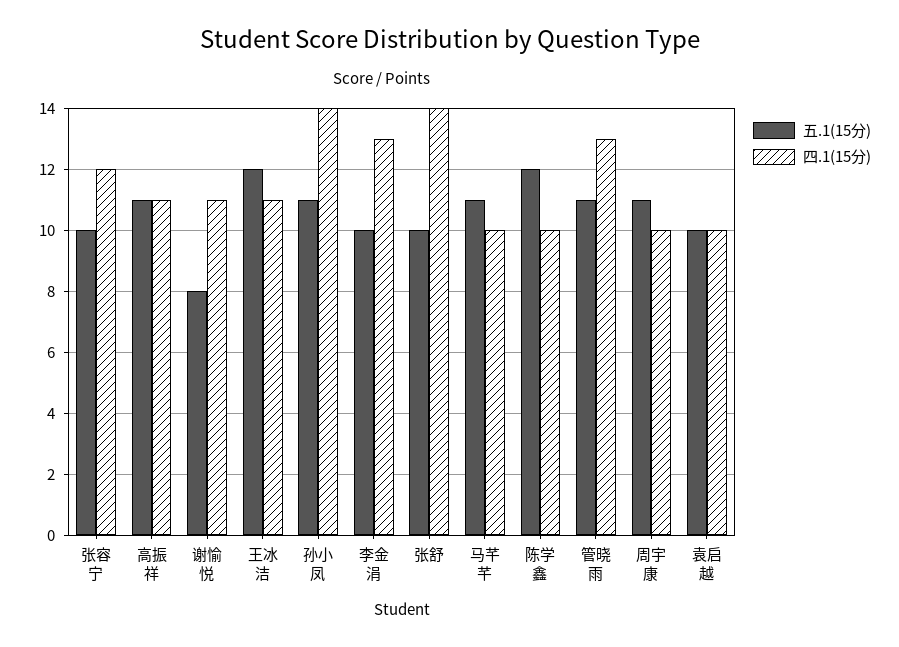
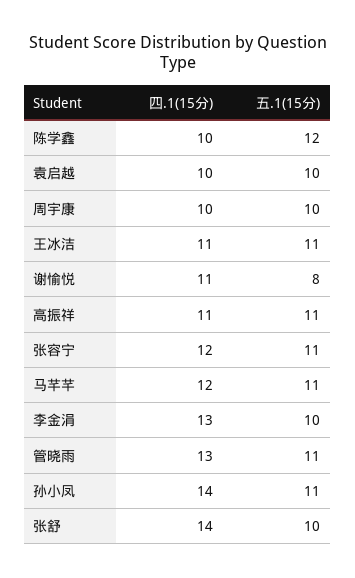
五.1(15分), 张容宁: 10 -> 11
五.1(15分), 王冰洁: 12 -> 11
四.1(15分), 马芊芊: 10 -> 12
五.1(15分), 周宇康: 11 -> 10

